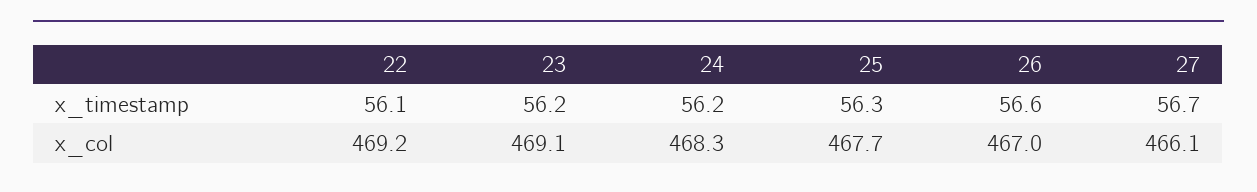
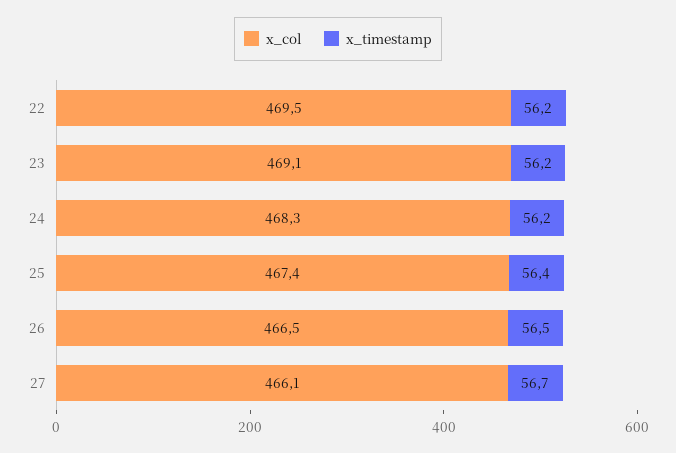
x_timestamp, 22: 56.1 -> 56.2
x_timestamp, 25: 56.3 -> 56.4
x_timestamp, 26: 56.6 -> 56.5
x_col, 22: 469.2 -> 469.5
x_col, 25: 467.7 -> 467.4
x_col, 26: 467 -> 466.5

